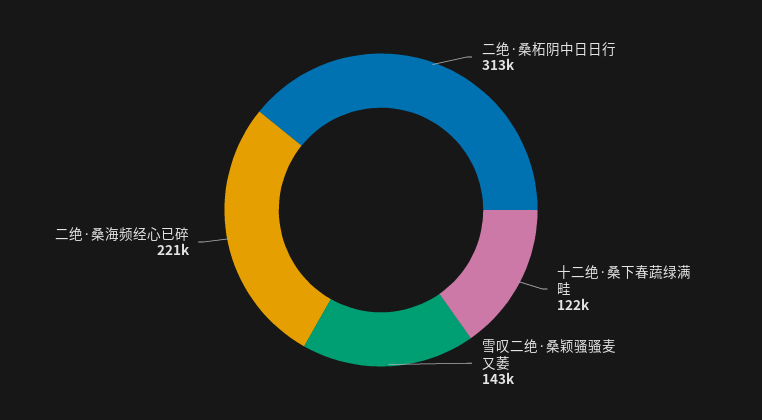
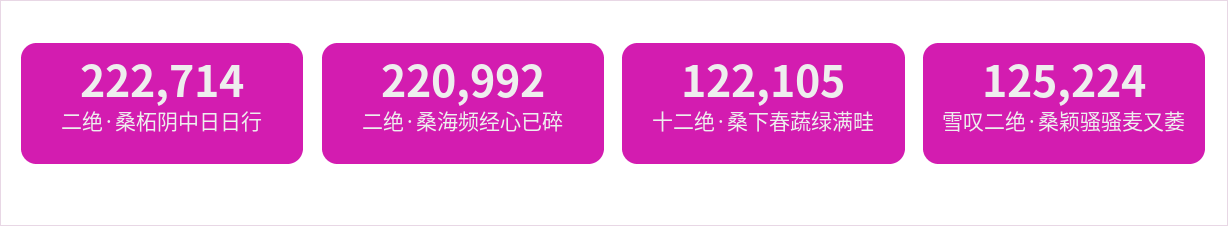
二绝·桑柘阴中日日行: 313000 -> 222714
雪叹二绝·桑颖骚骚麦又萎: 143000 -> 125224

